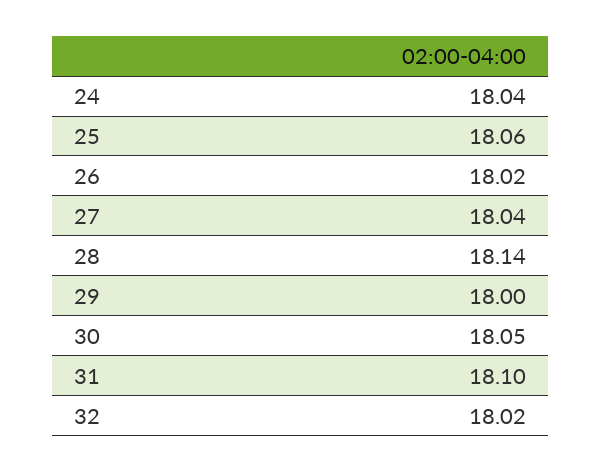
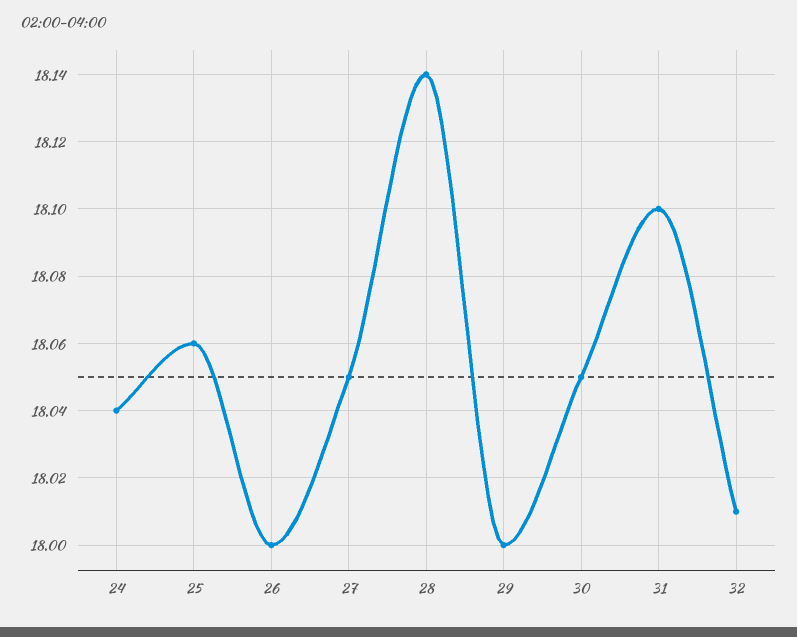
26: 18.02 -> 18
27: 18.04 -> 18.05
32: 18.02 -> 18.01

